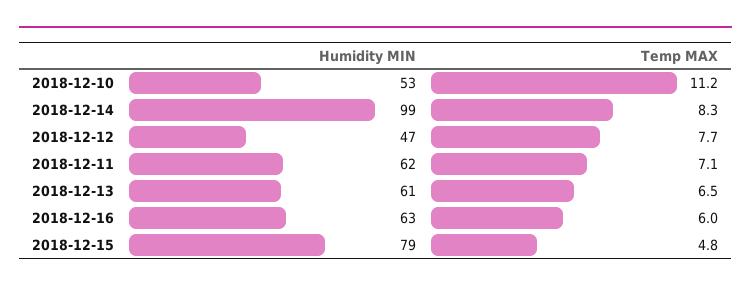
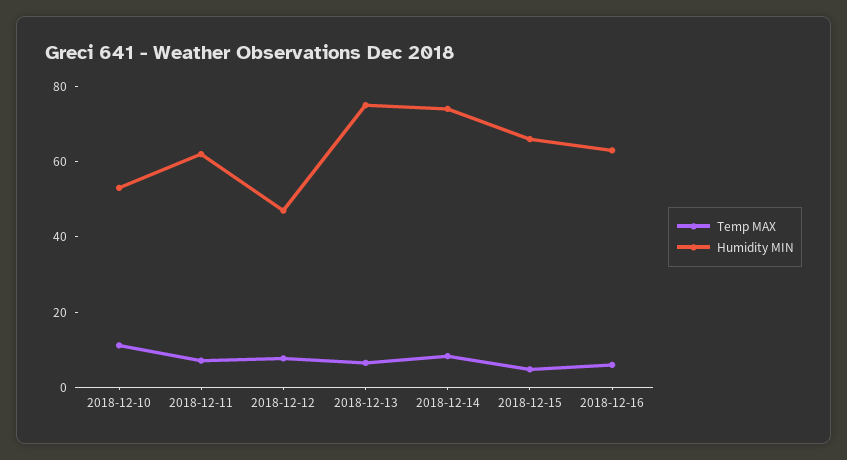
Humidity MIN, 2018-12-14: 99 -> 75
Humidity MIN, 2018-12-13: 61 -> 75
Humidity MIN, 2018-12-15: 79 -> 65

